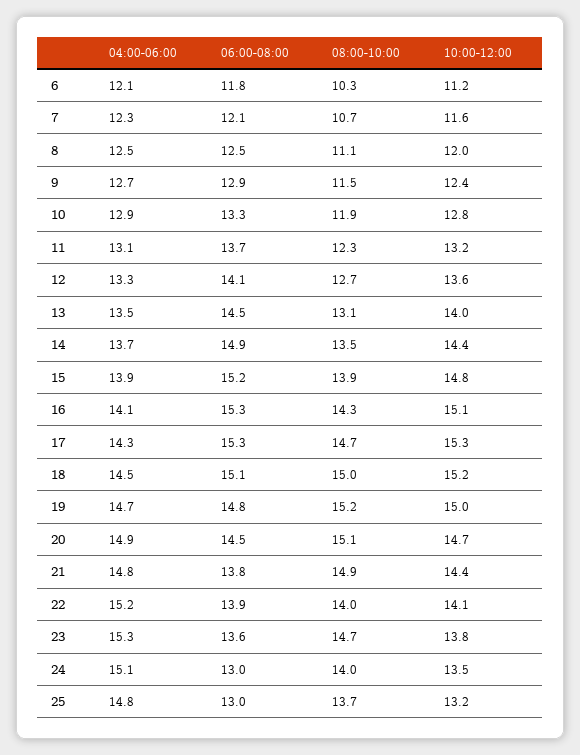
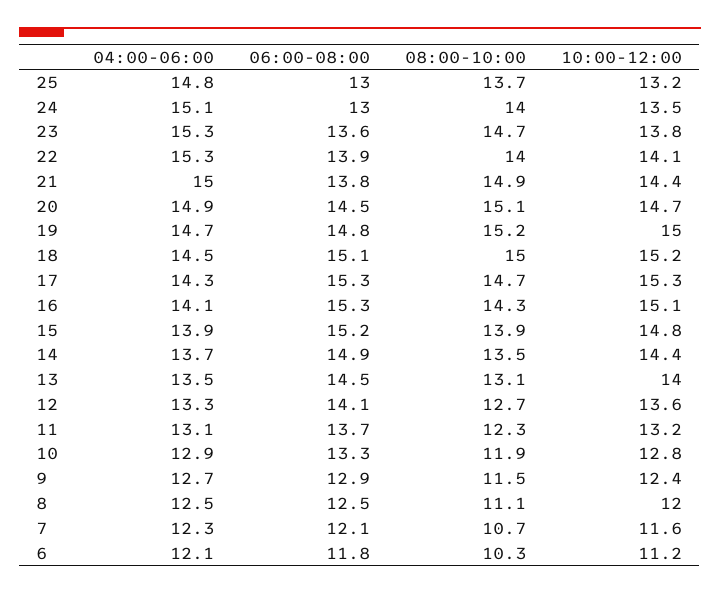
04:00-06:00, 21: 14.8 -> 15
04:00-06:00, 22: 15.2 -> 15.3

